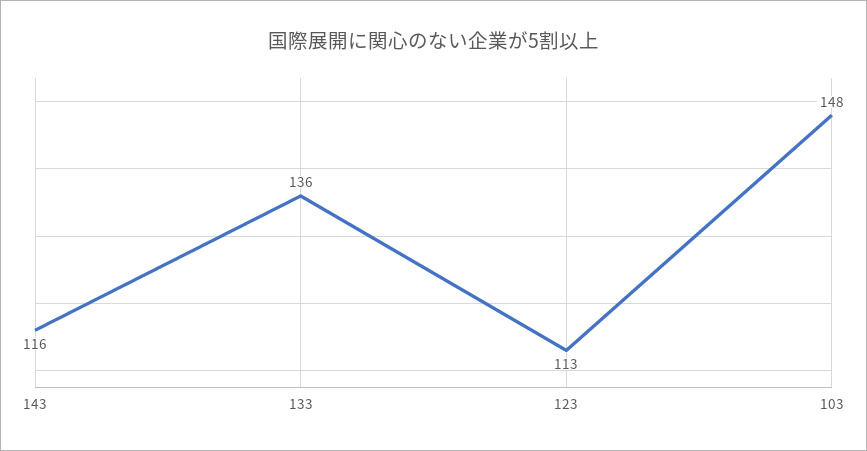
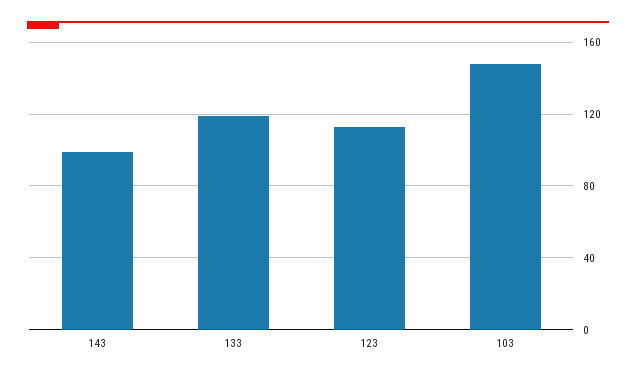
143: 116 -> 100
133: 136 -> 120

